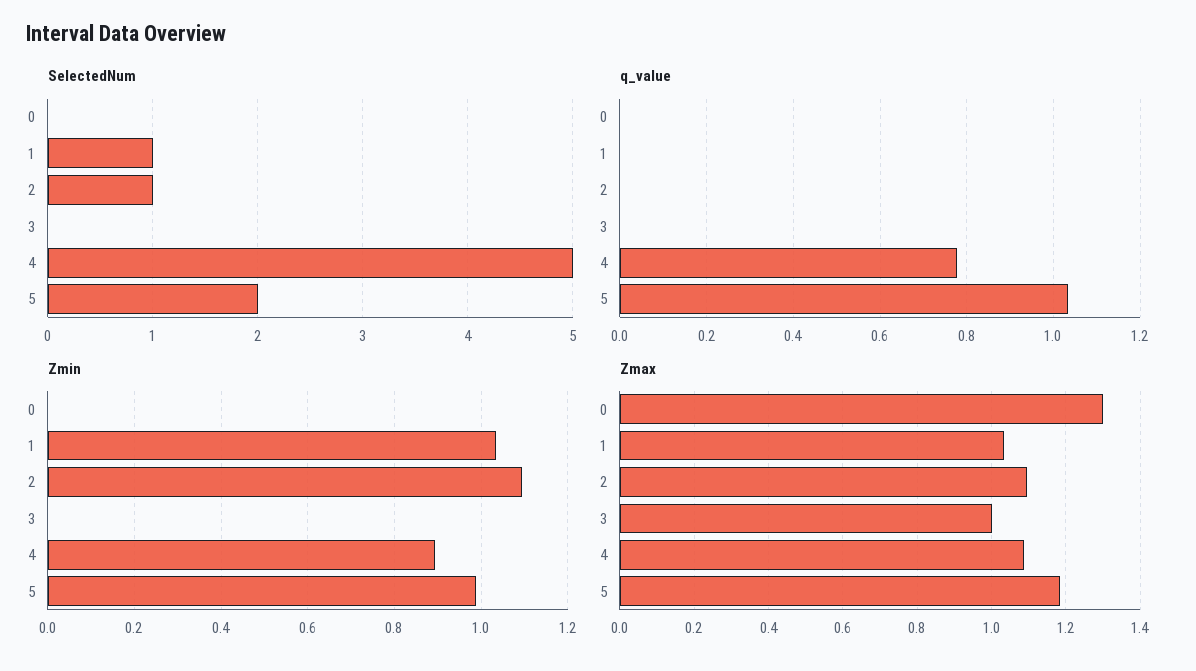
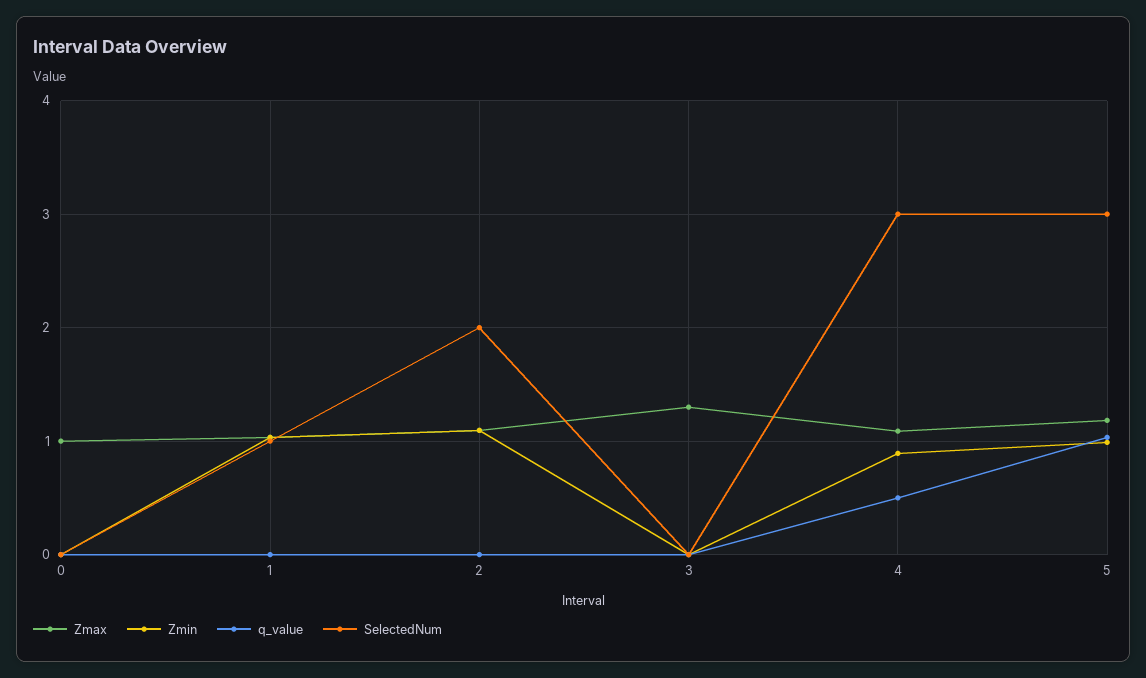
SelectedNum, 2: 1 -> 2
SelectedNum, 4: 5 -> 3
SelectedNum, 5: 2 -> 3
q_value, 4: 0.78 -> 0.5
Zmax, 0: 1.3 -> 1
Zmax, 3: 1 -> 1.3

